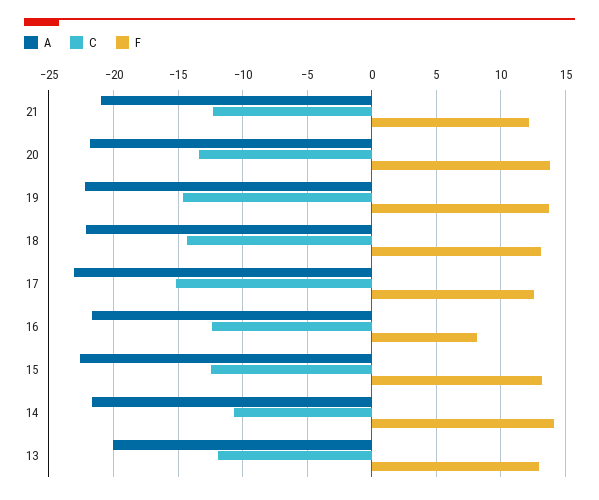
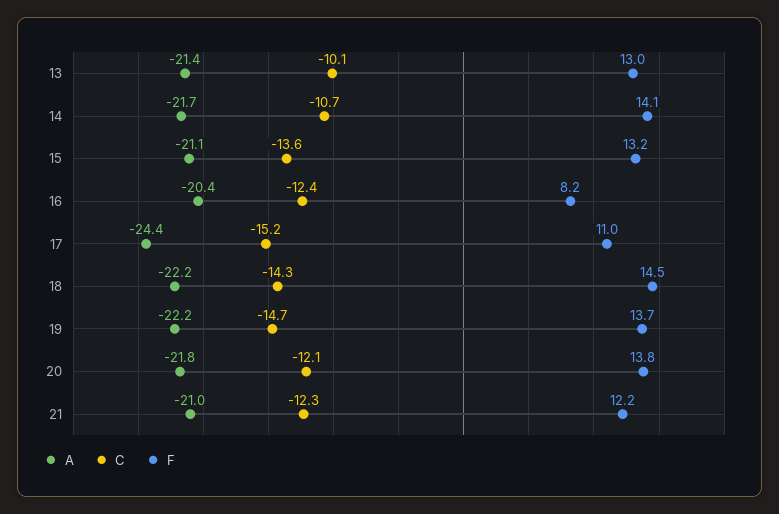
C, 20: -13.5 -> -12.1
F, 18: 13 -> 14.5
A, 17: -23 -> -24.4
F, 17: 12.5 -> 11
A, 16: -21.5 -> -20.4
A, 15: -22.5 -> -21.1
C, 15: -12.5 -> -13.6
A, 13: -20 -> -21.4
C, 13: -12 -> -10.1

